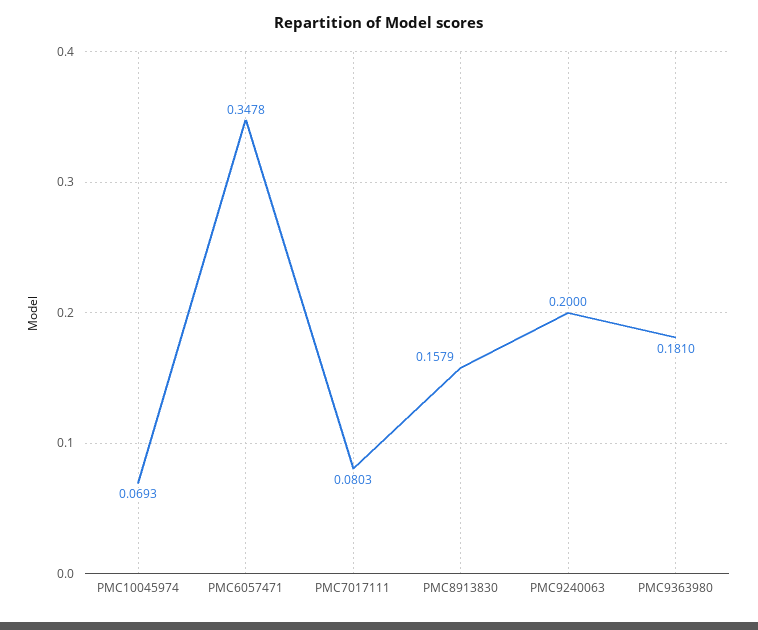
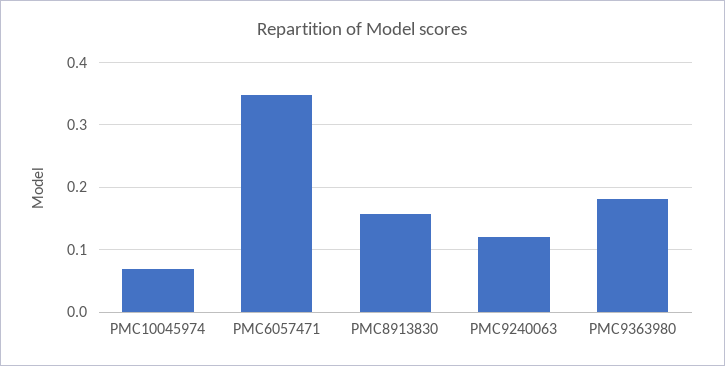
PMC7017111: 0.0803 -> none
PMC9240063: 0.2 -> 0.12

